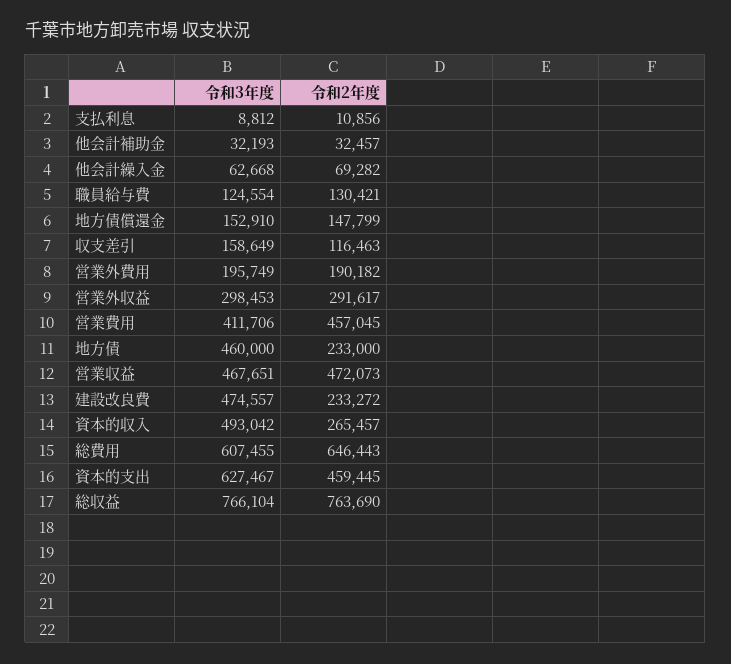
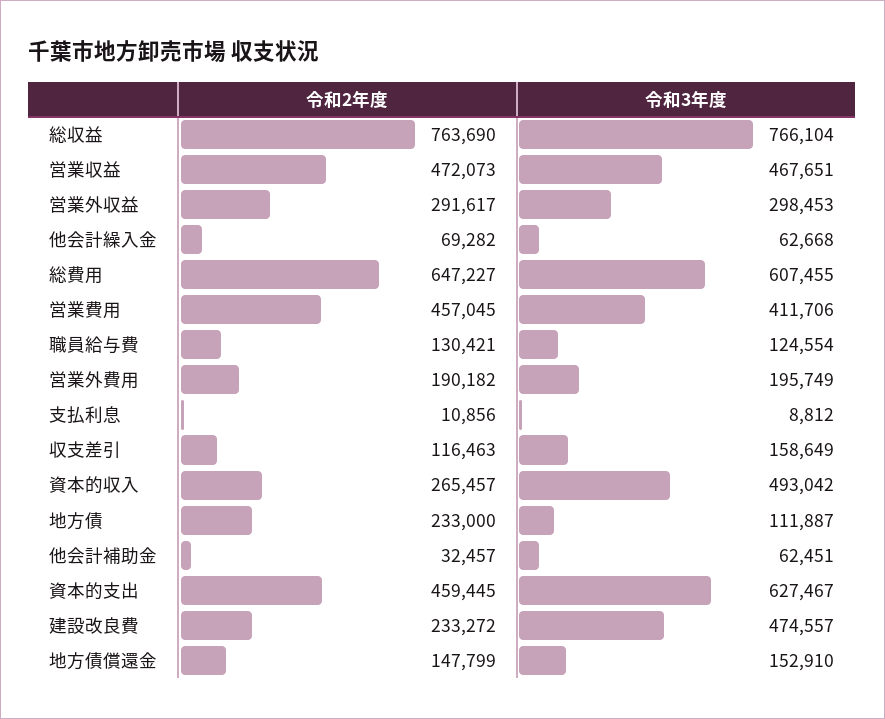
令和3年度, 他会計補助金: 32193 -> 62451
令和3年度, 地方債: 460000 -> 111887
令和2年度, 総費用: 646443 -> 647227

